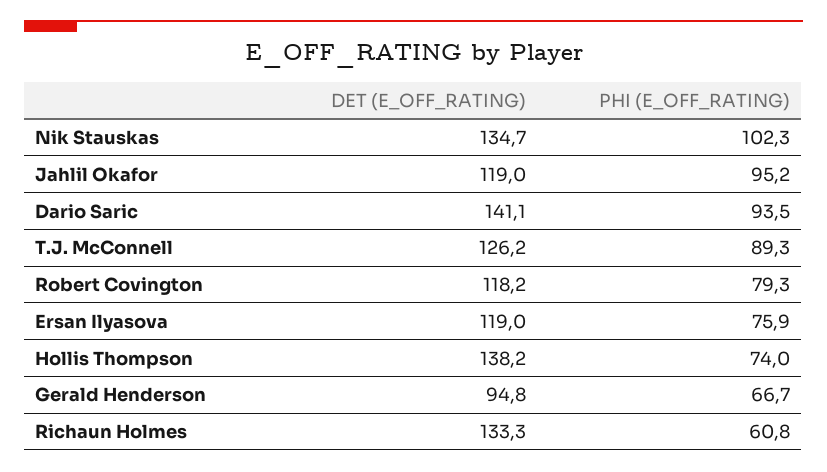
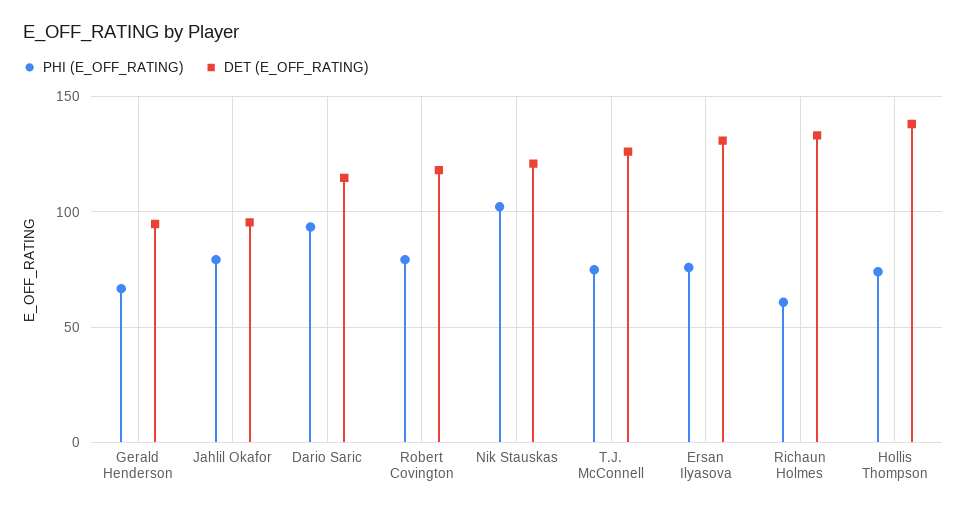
DET (E_OFF_RATING), Nik Stauskas: 134.7 -> 120
DET (E_OFF_RATING), Jahlil Okafor: 119 -> 95
PHI (E_OFF_RATING), Jahlil Okafor: 95.2 -> 80
DET (E_OFF_RATING), Dario Saric: 141.1 -> 115
PHI (E_OFF_RATING), T.J. McConnell: 89.3 -> 75
DET (E_OFF_RATING), Ersan Ilyasova: 119 -> 130

